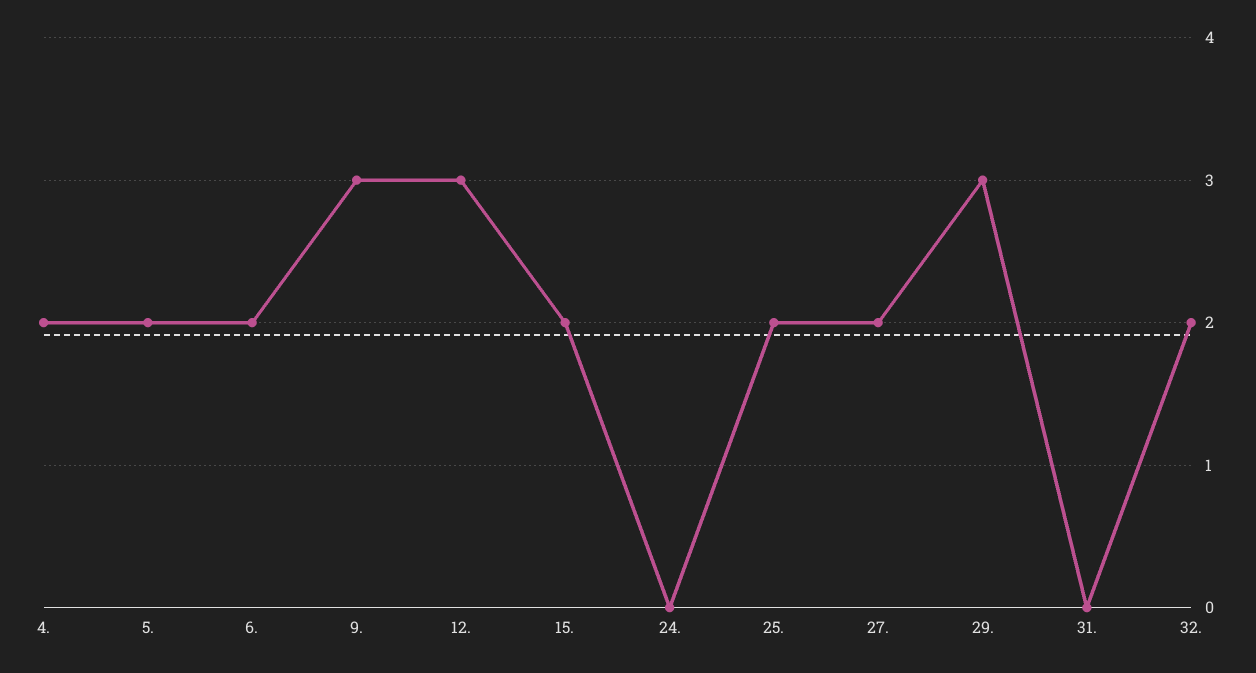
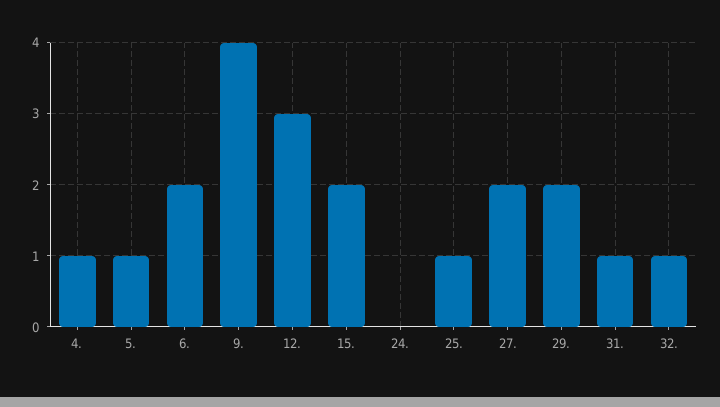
4.: 2 -> 1
5.: 2 -> 1
9.: 3 -> 4
25.: 2 -> 1
29.: 3 -> 2
31.: 0 -> 1
32.: 2 -> 1

